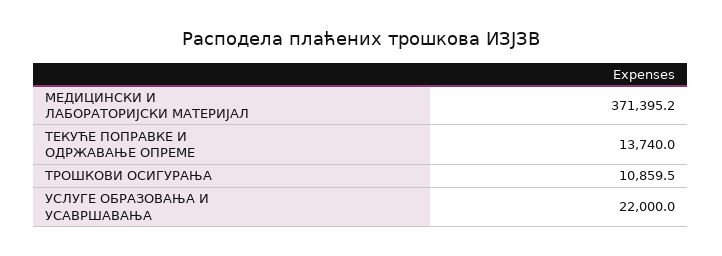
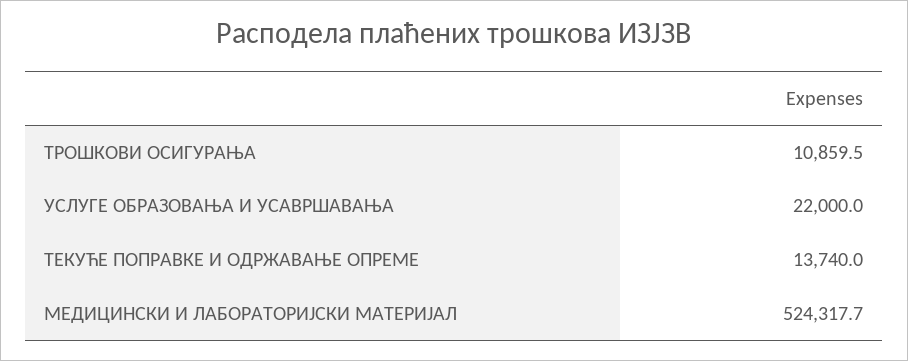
МЕДИЦИНСКИ И ЛАБОРАТОРИЈСКИ МАТЕРИЈАЛ: 371395.2 -> 524317.7

